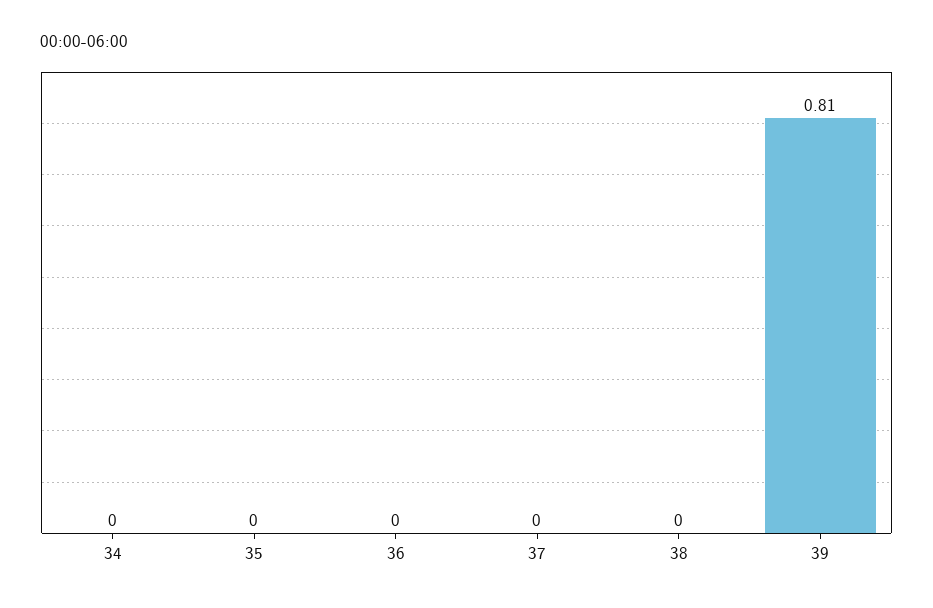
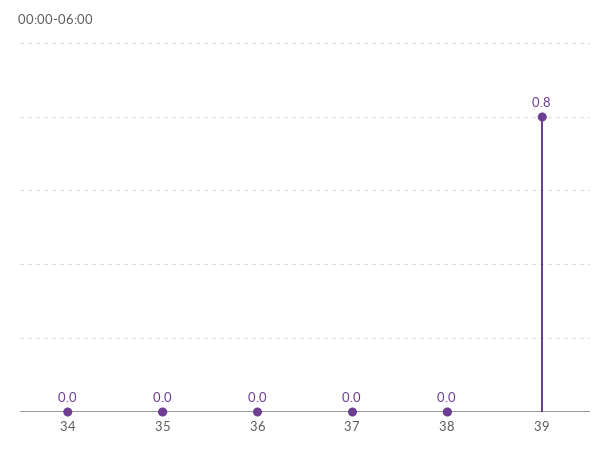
39: 0.81 -> 0.8

